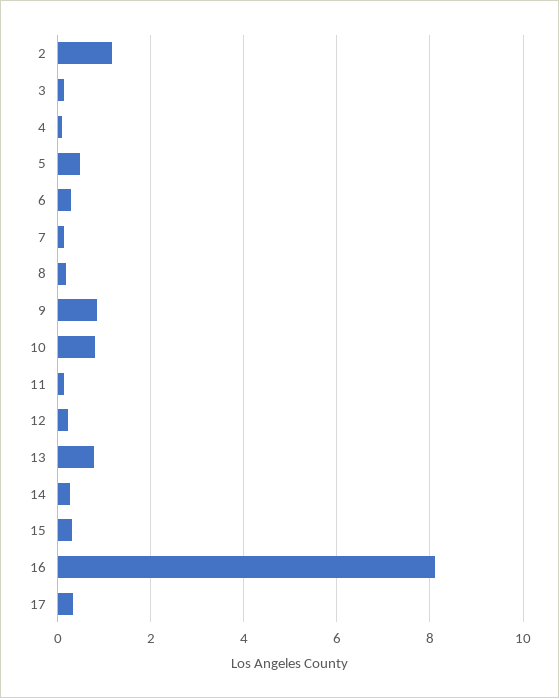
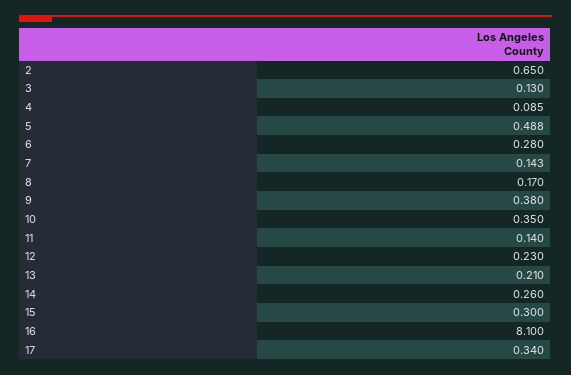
2: 1.2 -> 0.65
9: 0.8 -> 0.38
10: 0.8 -> 0.35
13: 0.8 -> 0.21

